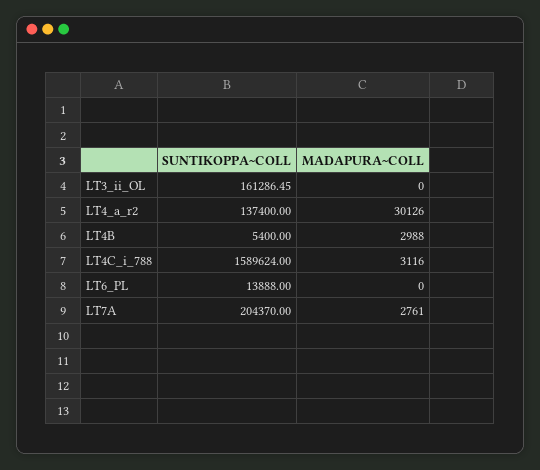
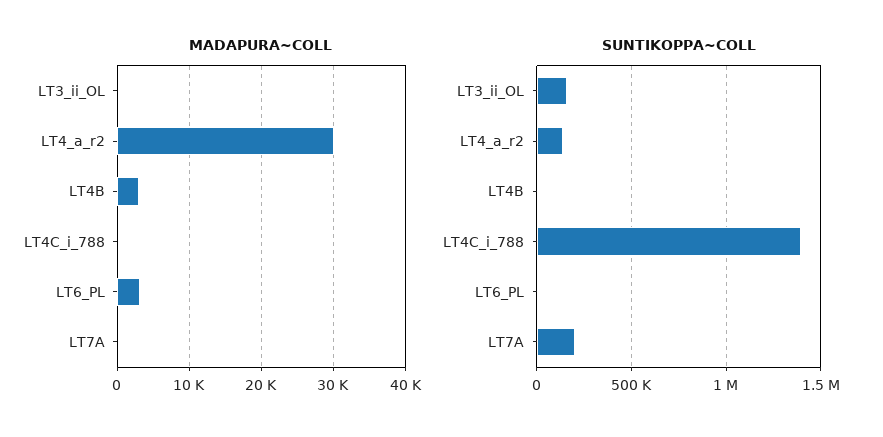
SUNTIKOPPA~COLL, LT4C_i_788: 1589624 -> 1400000
MADAPURA~COLL, LT4C_i_788: 3116 -> 0
MADAPURA~COLL, LT6_PL: 0 -> 3000
MADAPURA~COLL, LT7A: 2761 -> 0

